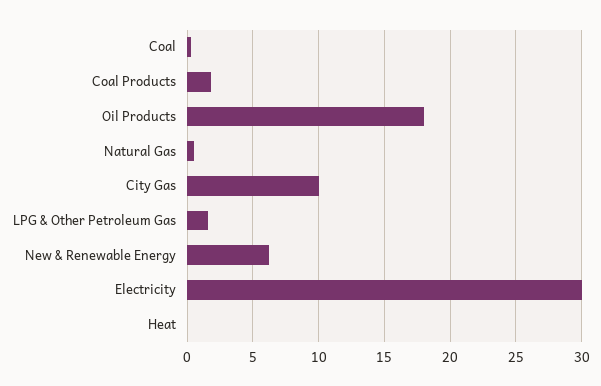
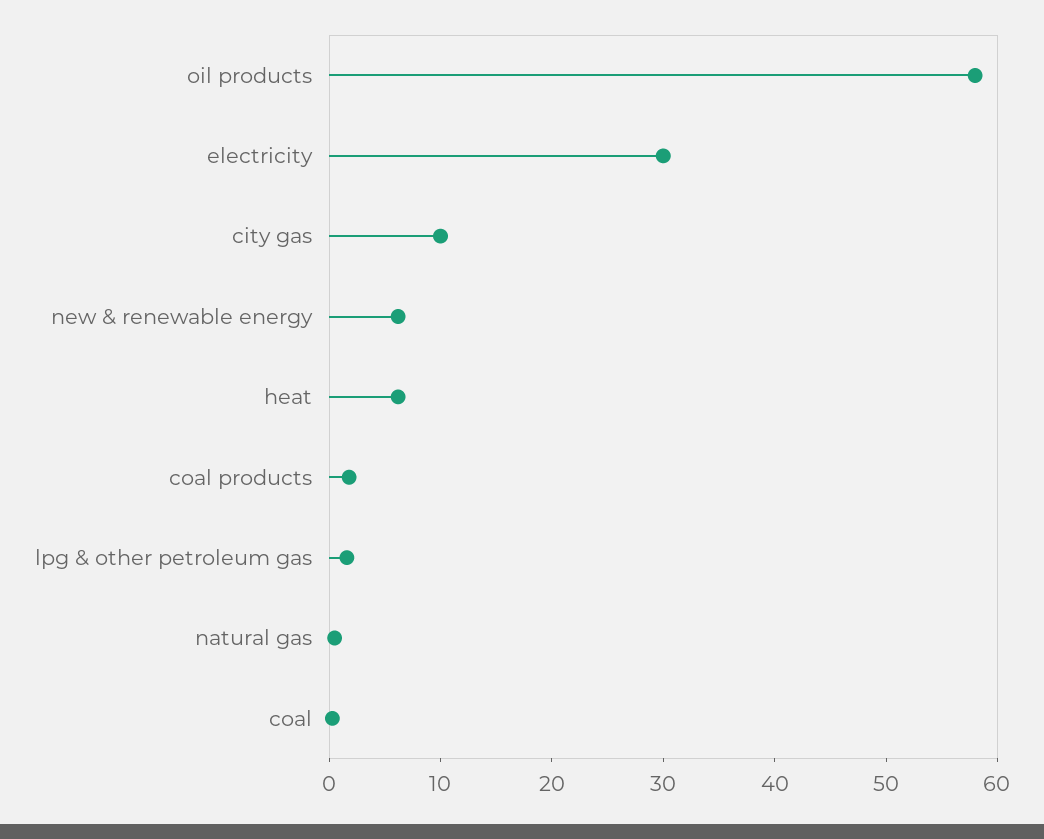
Oil Products: 18 -> 58
Heat: 0 -> 6

